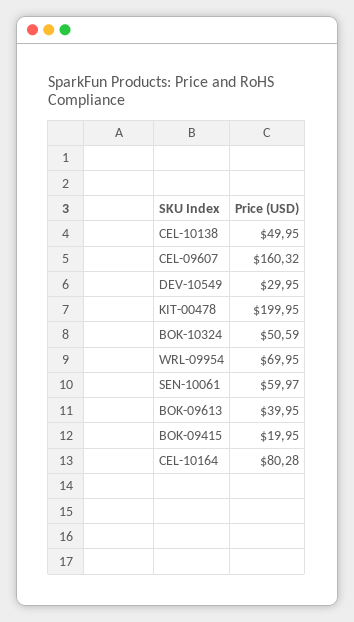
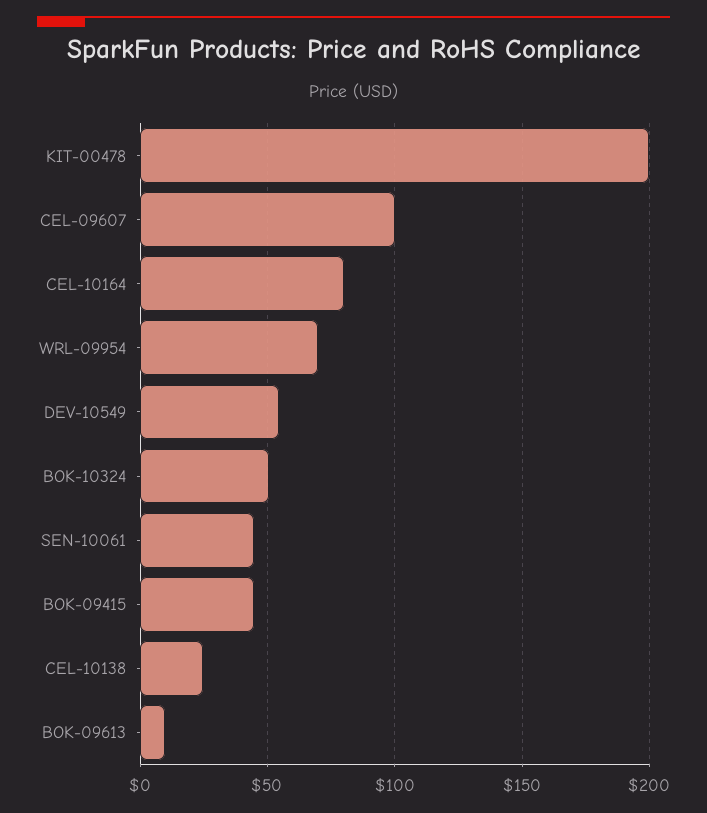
CEL-10138: 49.95 -> 25
CEL-09607: 160.32 -> 100
DEV-10549: 29.95 -> 55
SEN-10061: 59.97 -> 45
BOK-09613: 39.95 -> 10
BOK-09415: 19.95 -> 45

